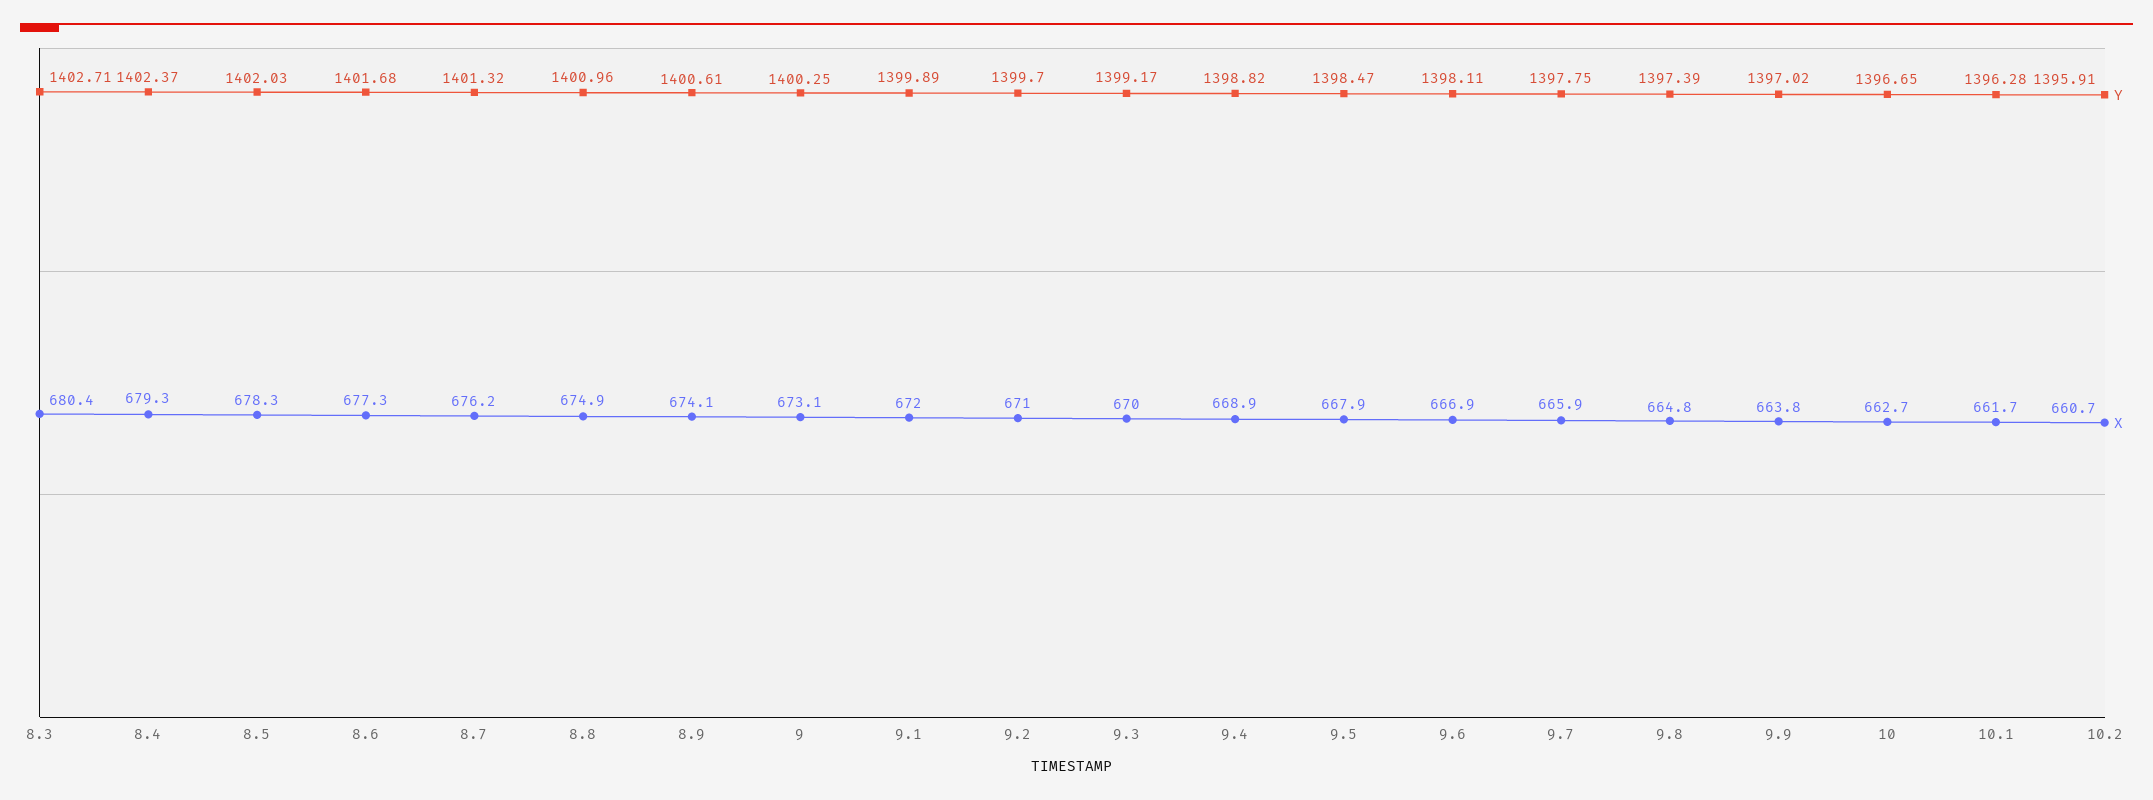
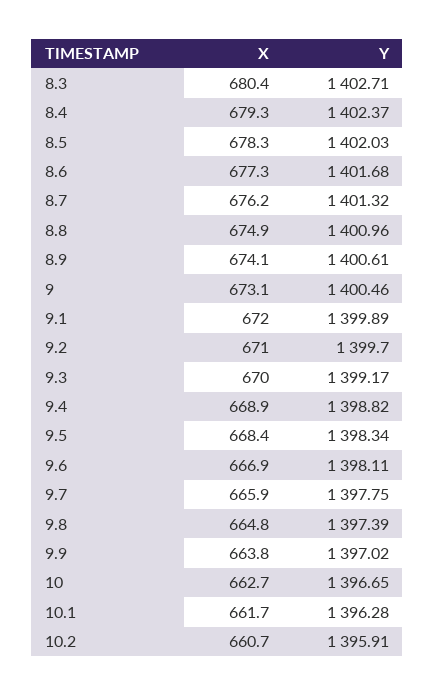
Y, 9: 1400.25 -> 1400.46
Y, 9.5: 1398.47 -> 1398.34
X, 9.5: 667.9 -> 668.4

